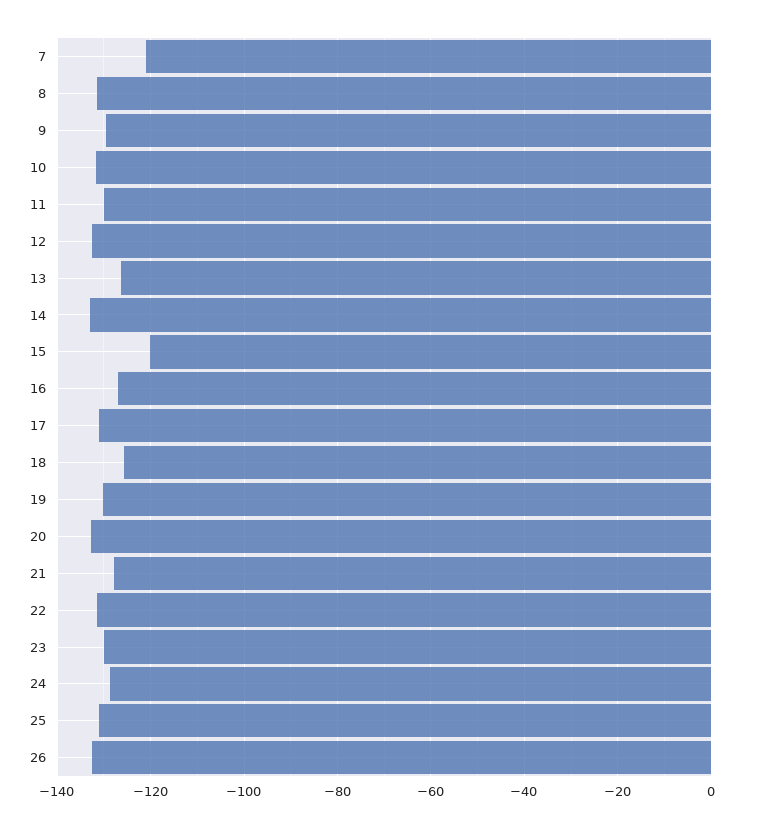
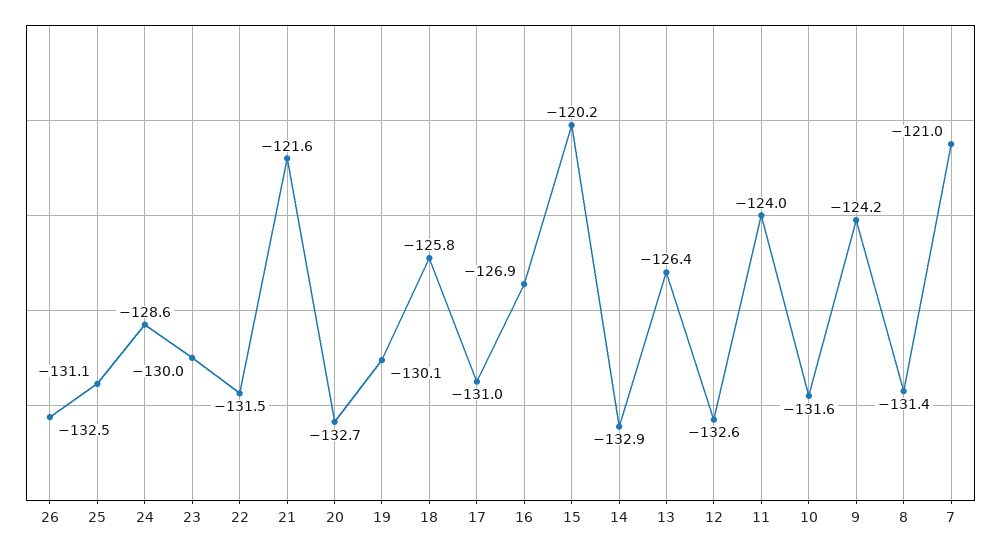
9: -130 -> -124.2
11: -130 -> -124
21: -128 -> -121.6

